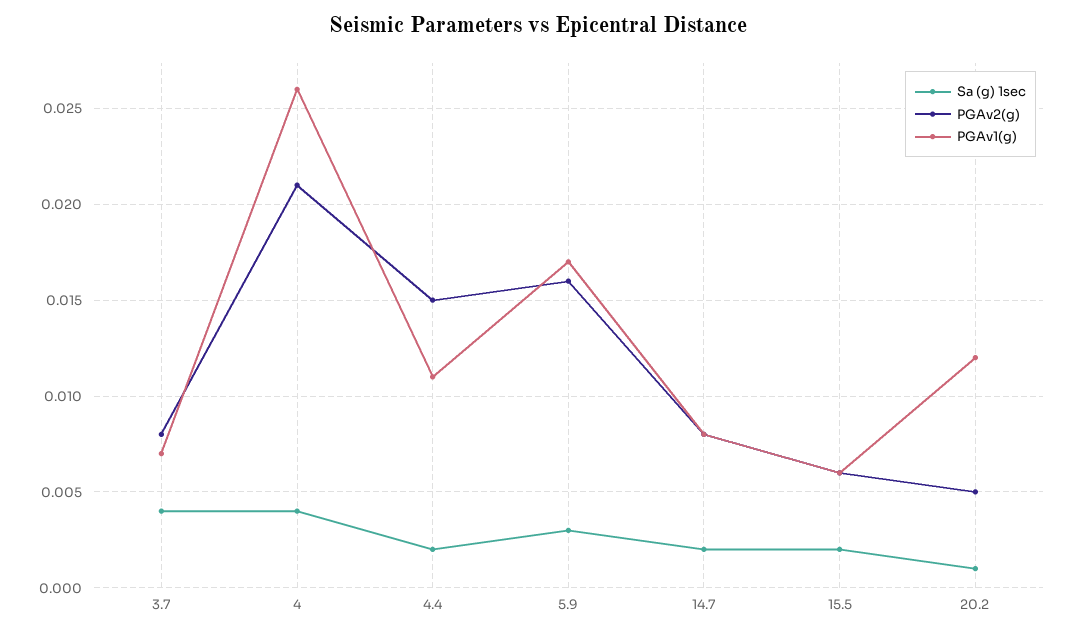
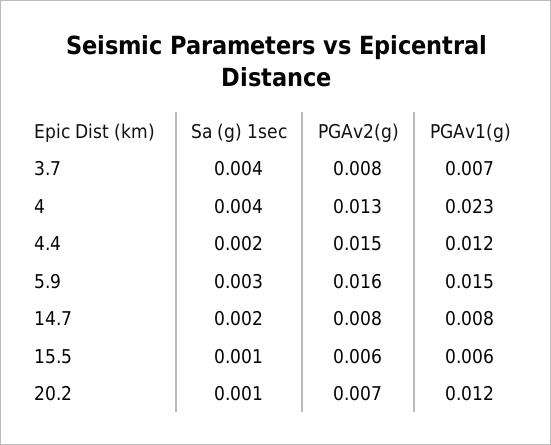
PGAv2(g), 4: 0.021 -> 0.013
PGAv1(g), 4: 0.026 -> 0.023
PGAv1(g), 4.4: 0.011 -> 0.012
PGAv1(g), 5.9: 0.017 -> 0.015
Sa (g) 1sec, 15.5: 0.002 -> 0.001
PGAv2(g), 20.2: 0.005 -> 0.007

